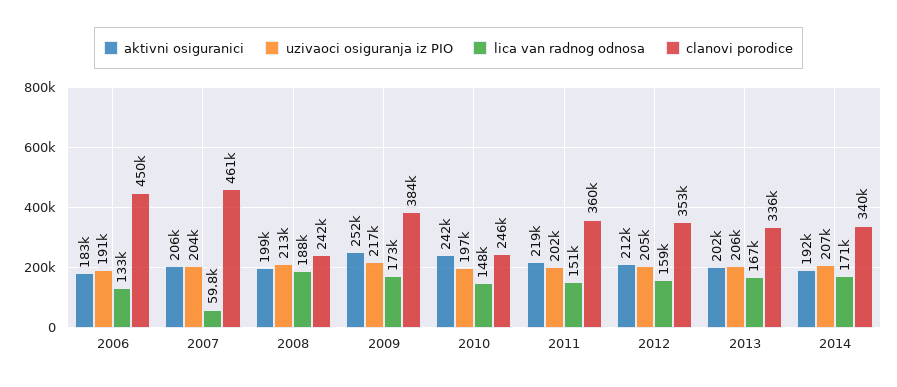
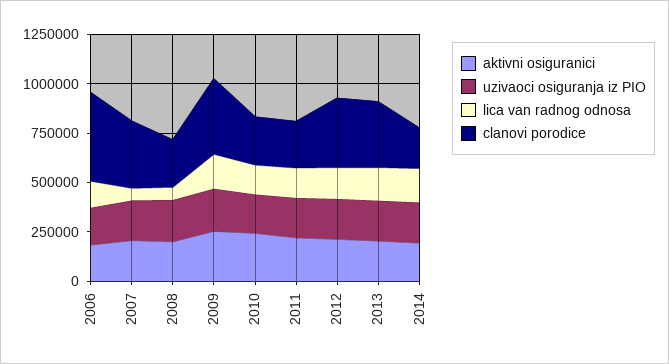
clanovi porodice, 2007: 461000 -> 350000
lica van radnog odnosa, 2008: 188000 -> 50000
clanovi porodice, 2011: 360000 -> 250000
clanovi porodice, 2014: 340000 -> 200000

